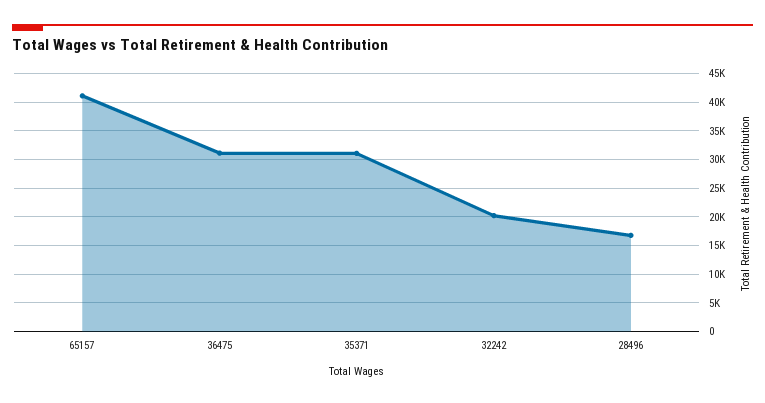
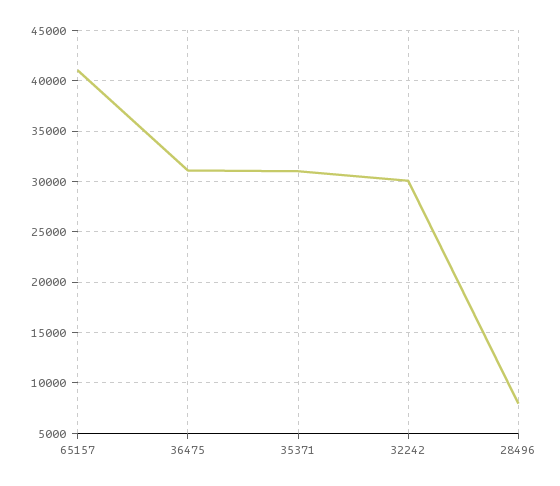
32242: 20000 -> 30000
28496: 17500 -> 8000

